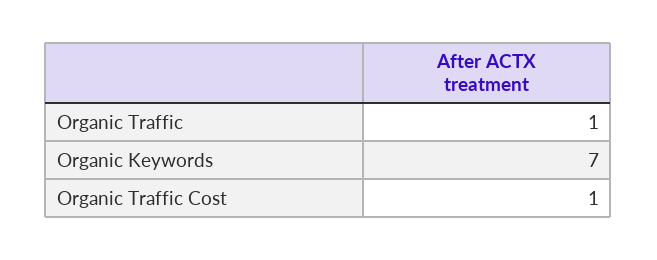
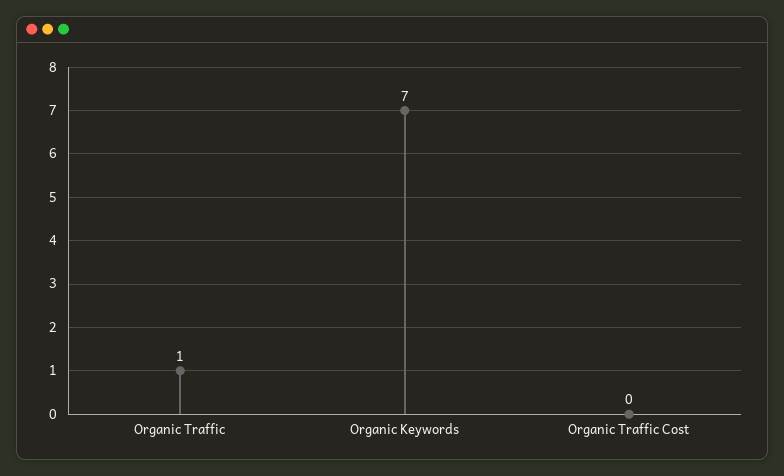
Organic Traffic Cost: 1 -> 0

